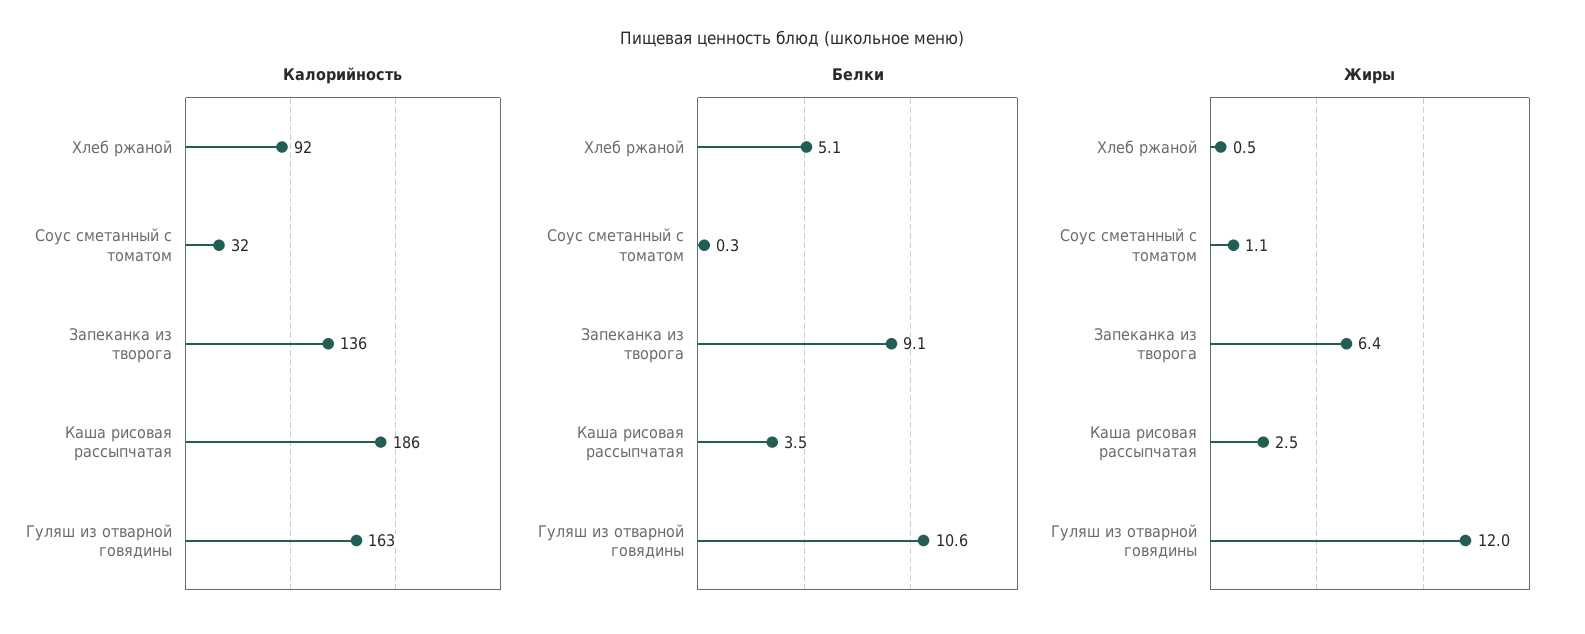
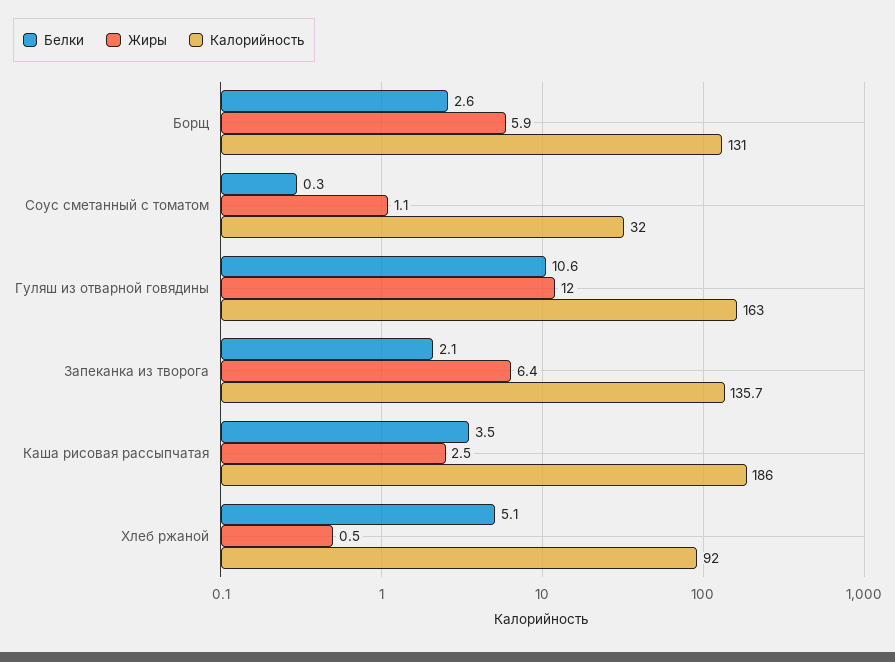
Белки, Запеканка из творога: 9.1 -> 2.1
Белки, Борщ: none -> 2.6
Жиры, Борщ: none -> 5.9
Калорийность, Борщ: none -> 131

